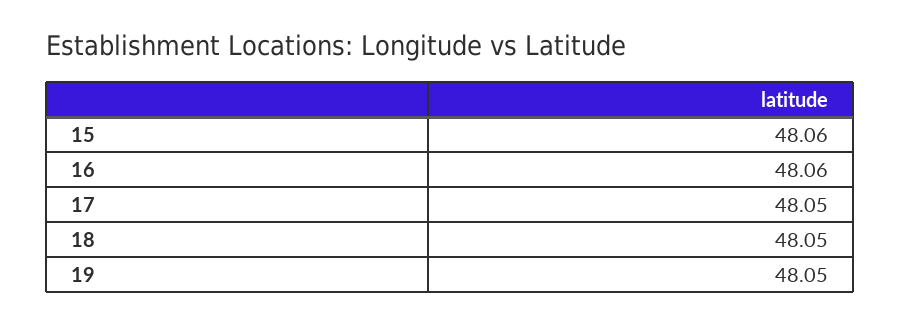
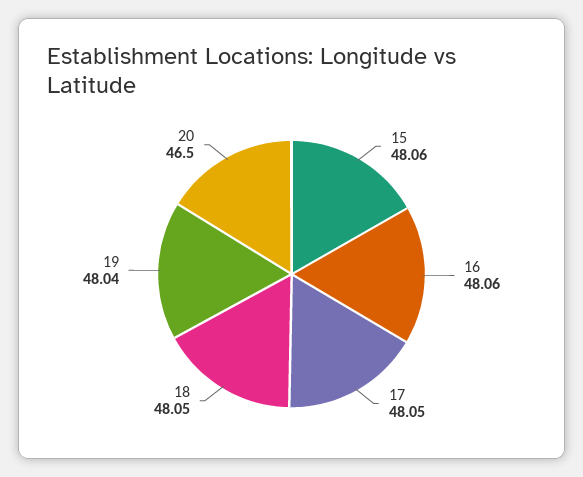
19: 48.05 -> 48.04
20: none -> 46.5

